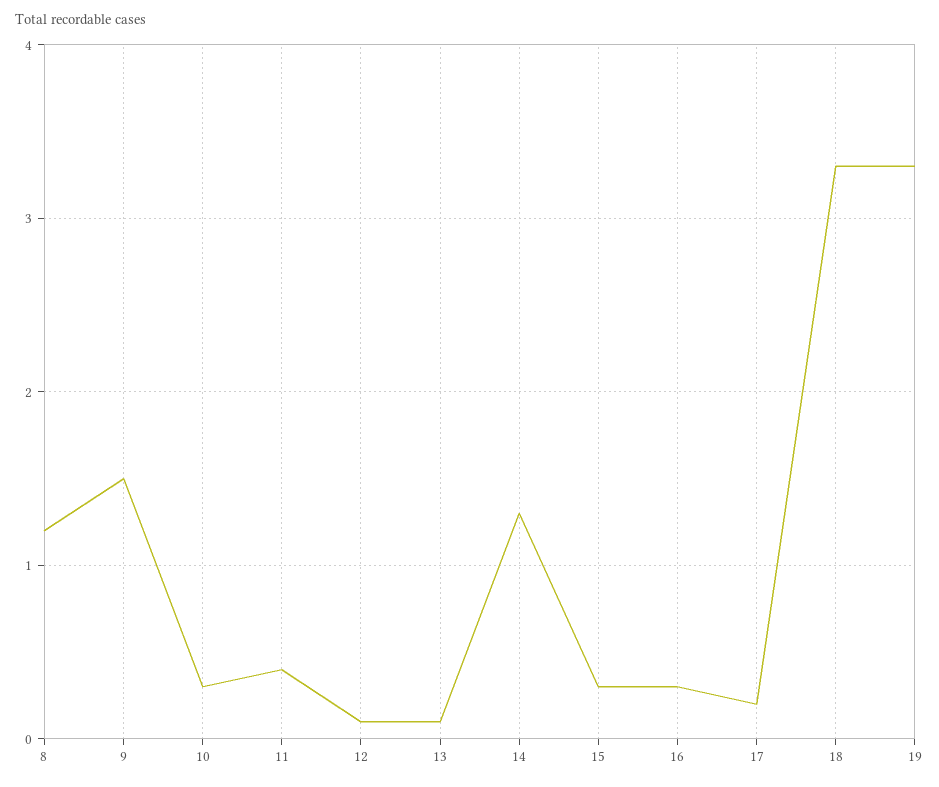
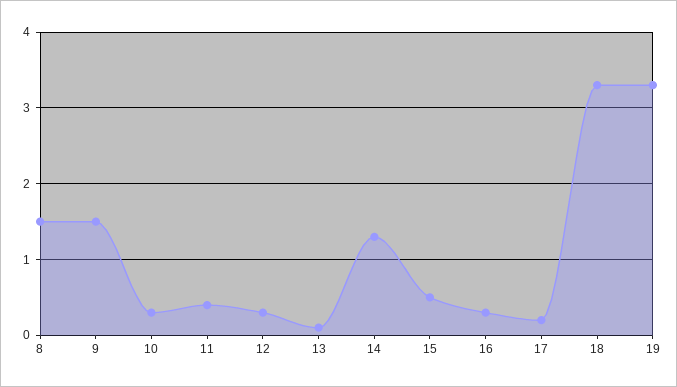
8: 1.2 -> 1.5
12: 0.1 -> 0.3
15: 0.3 -> 0.5

